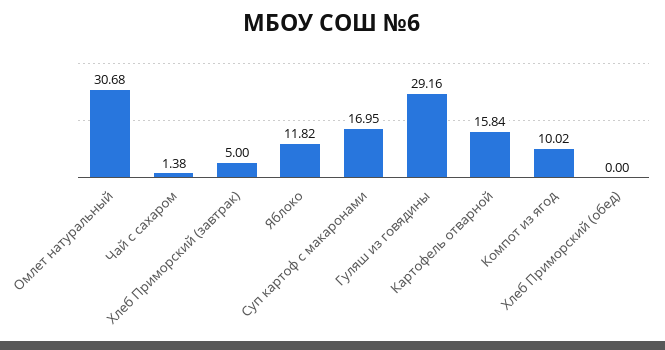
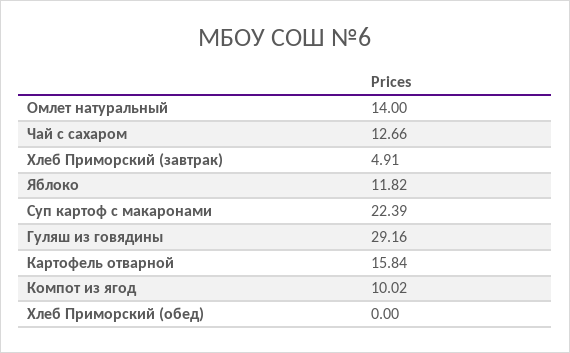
Омлет натуральный: 30.68 -> 14
Чай с сахаром: 1.38 -> 12.66
Хлеб Приморский (завтрак): 5 -> 4.91
Суп картоф с макаронами: 16.95 -> 22.39

